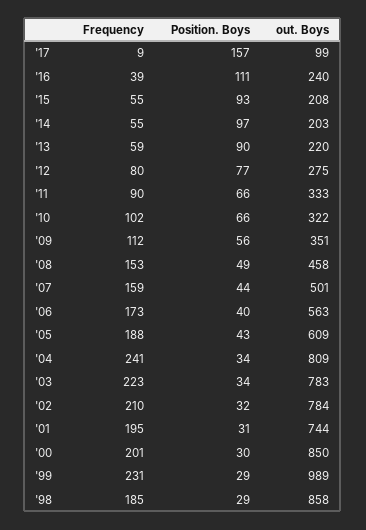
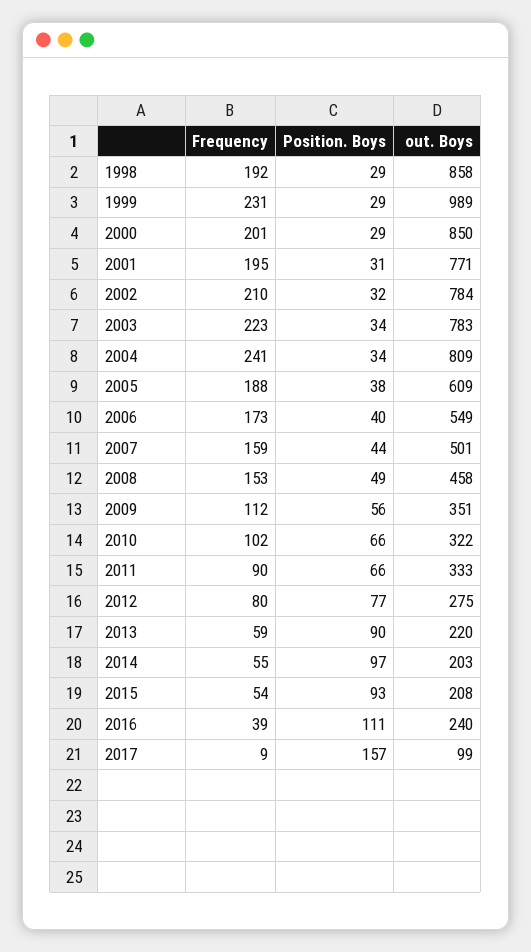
Frequency, '15: 55 -> 54
out. Boys, '06: 563 -> 549
Position. Boys, '05: 43 -> 38
out. Boys, '01: 744 -> 771
Position. Boys, '00: 30 -> 29
Frequency, '98: 185 -> 192

